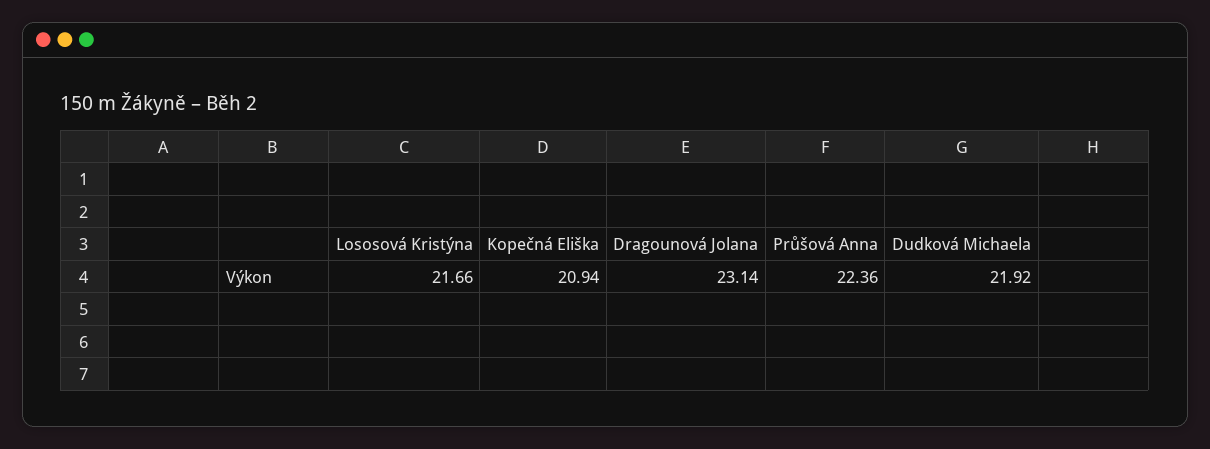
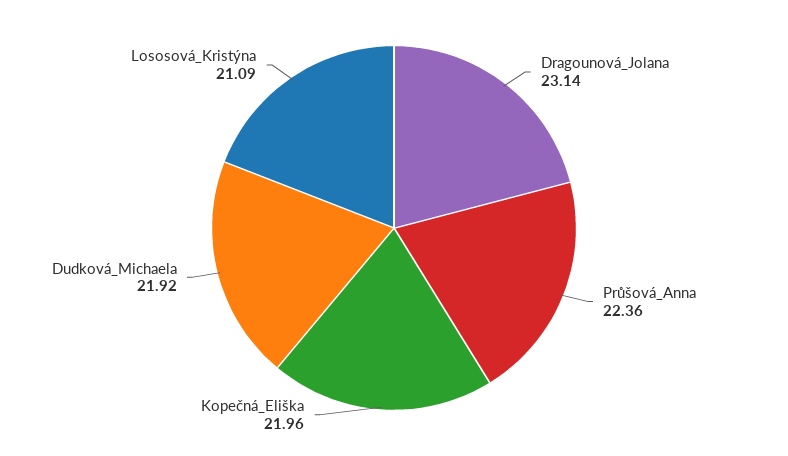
Lososová Kristýna: 21.66 -> 21.09
Kopečná Eliška: 20.94 -> 21.96

